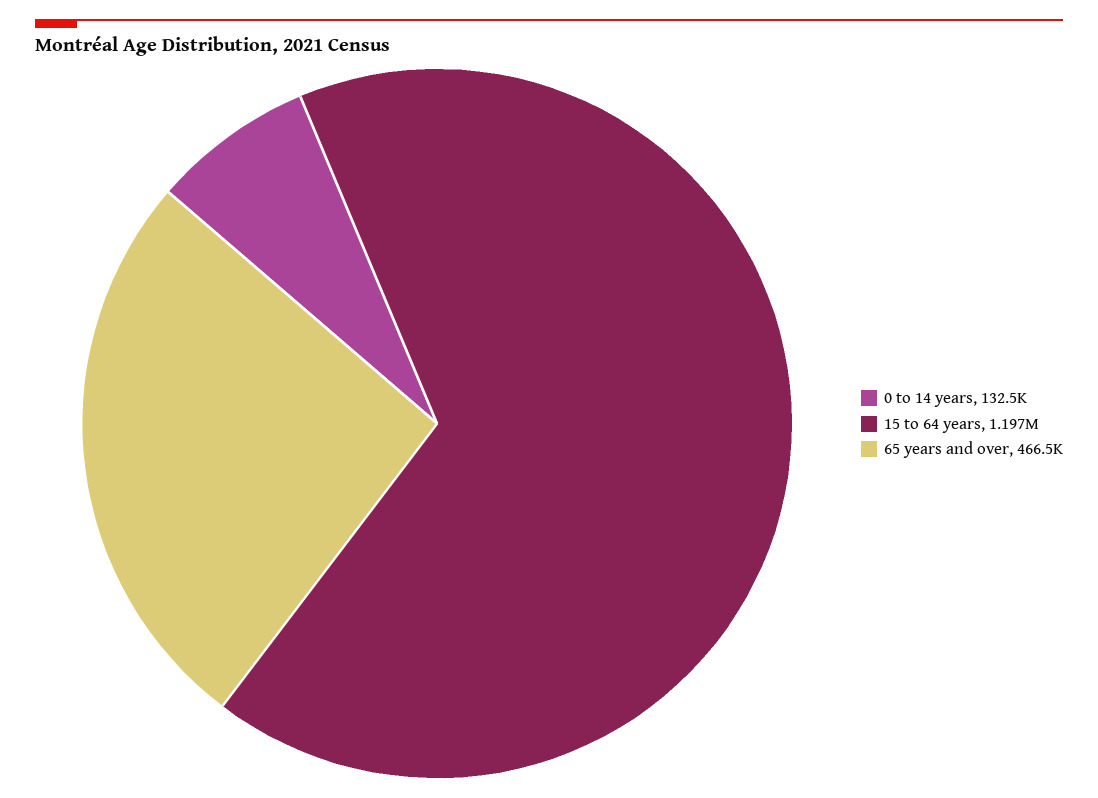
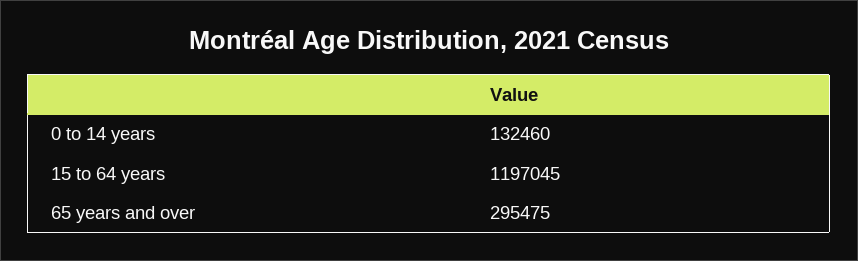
65 years and over: 466500 -> 295475

